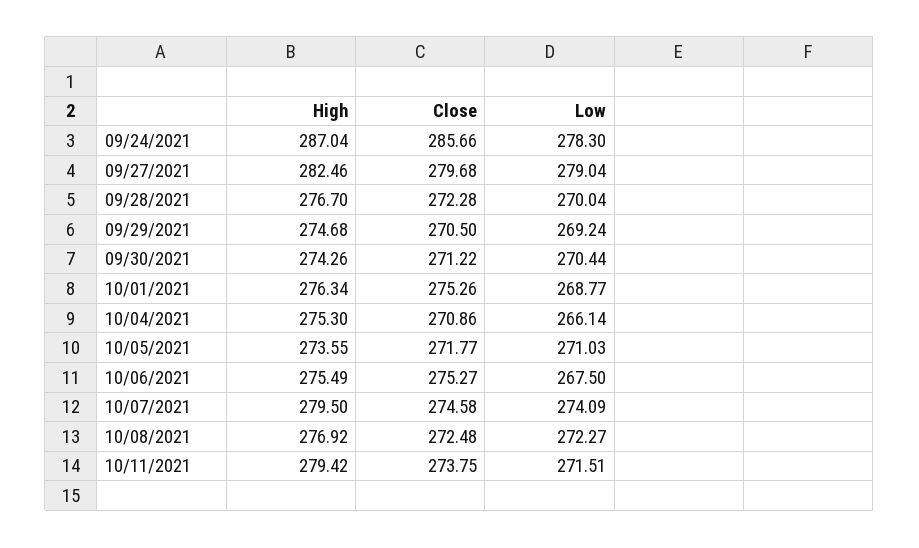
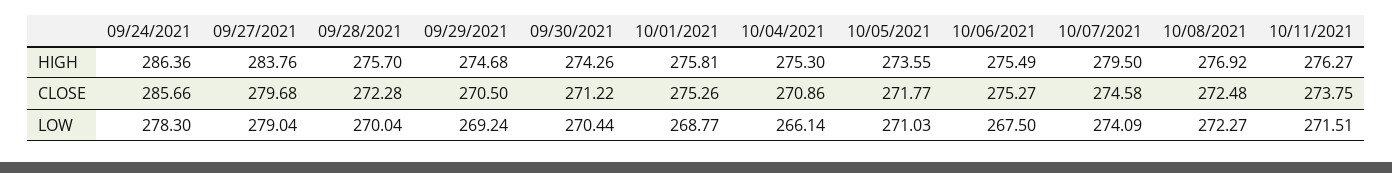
High, 09/24/2021: 287.04 -> 286.36
High, 09/27/2021: 282.46 -> 283.76
High, 09/28/2021: 276.7 -> 275.7
High, 10/01/2021: 276.34 -> 275.81
High, 10/11/2021: 279.42 -> 276.27

